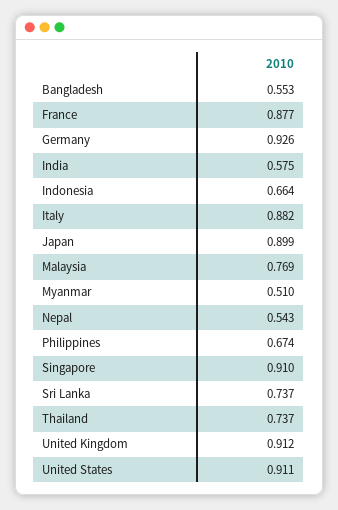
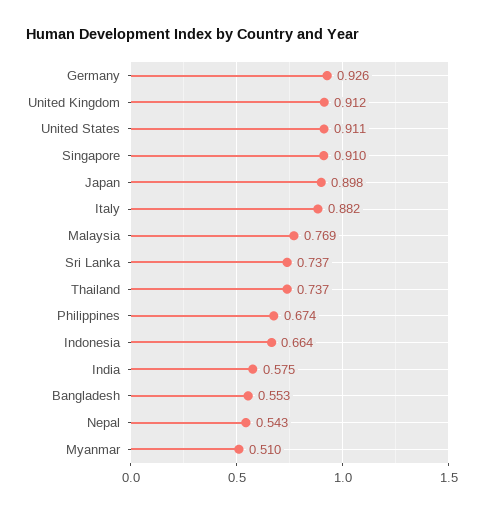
France: 0.877 -> none
Japan: 0.899 -> 0.898

